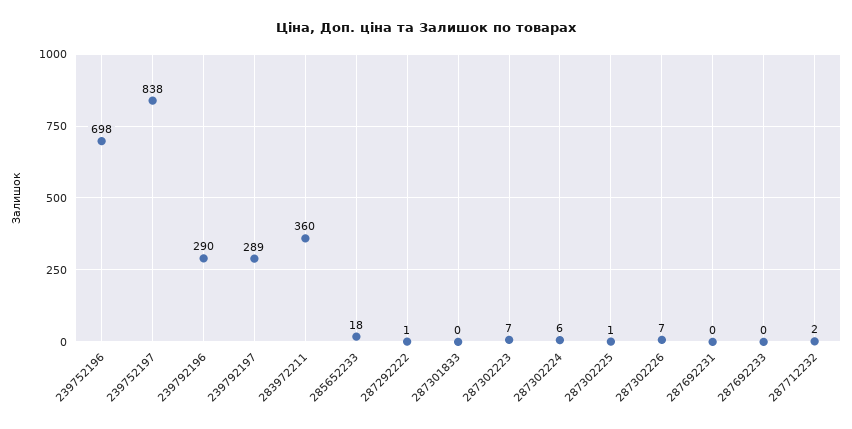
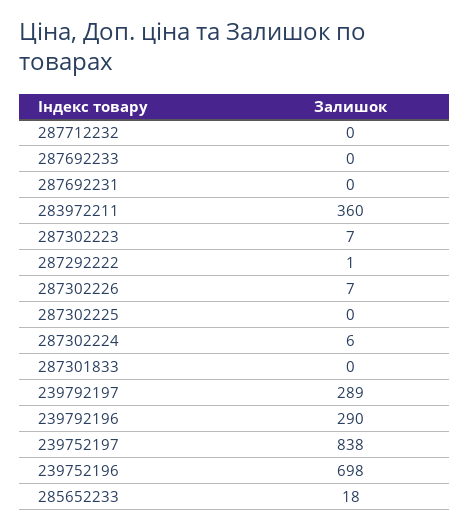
287302225: 1 -> 0
287712232: 2 -> 0

